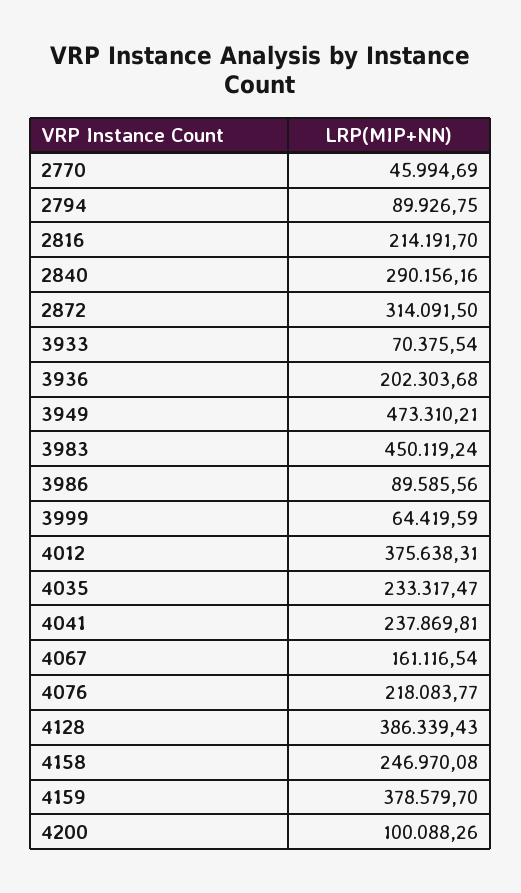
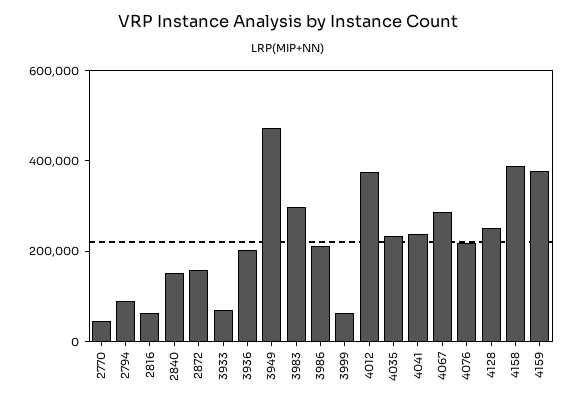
2816: 214191.7 -> 50000
2840: 290156.16 -> 150000
2872: 314091.5 -> 150000
3983: 450119.24 -> 300000
3986: 89585.56 -> 200000
4067: 161116.54 -> 300000
4128: 386339.43 -> 250000
4158: 246970.08 -> 400000
4200: 100088.26 -> none

